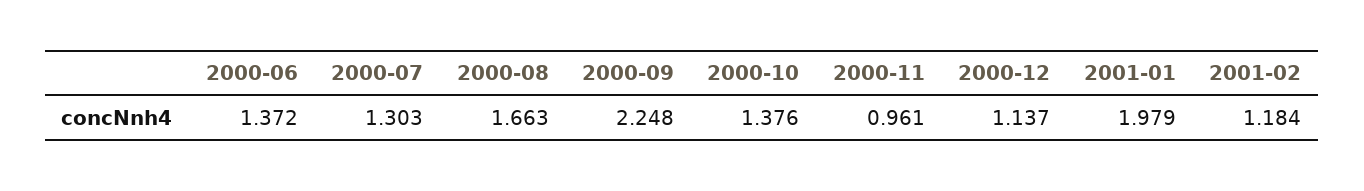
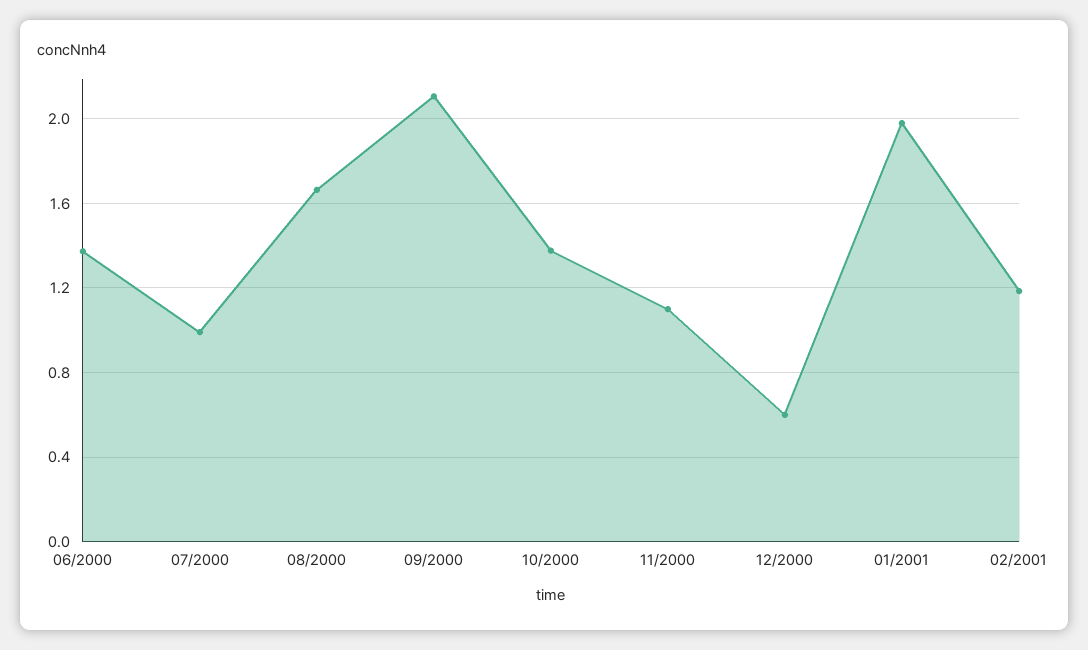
2000-07: 1.303 -> 1
2000-09: 2.248 -> 2.1
2000-11: 0.961 -> 1.1
2000-12: 1.137 -> 0.6

